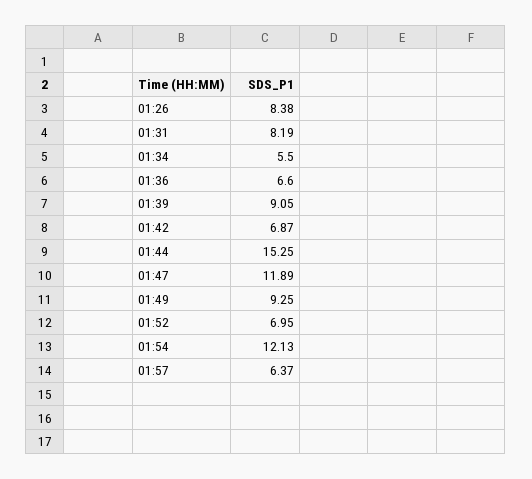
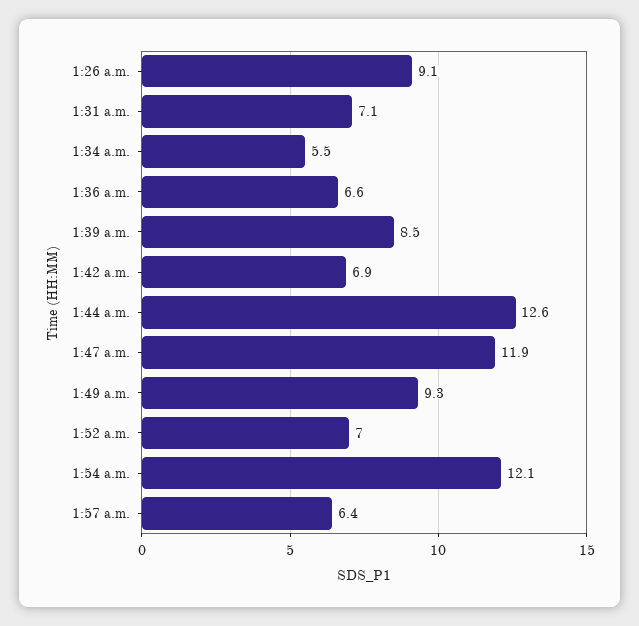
01:26: 8.38 -> 9.1
01:31: 8.19 -> 7.1
01:39: 9.05 -> 8.5
01:44: 15.25 -> 12.6

